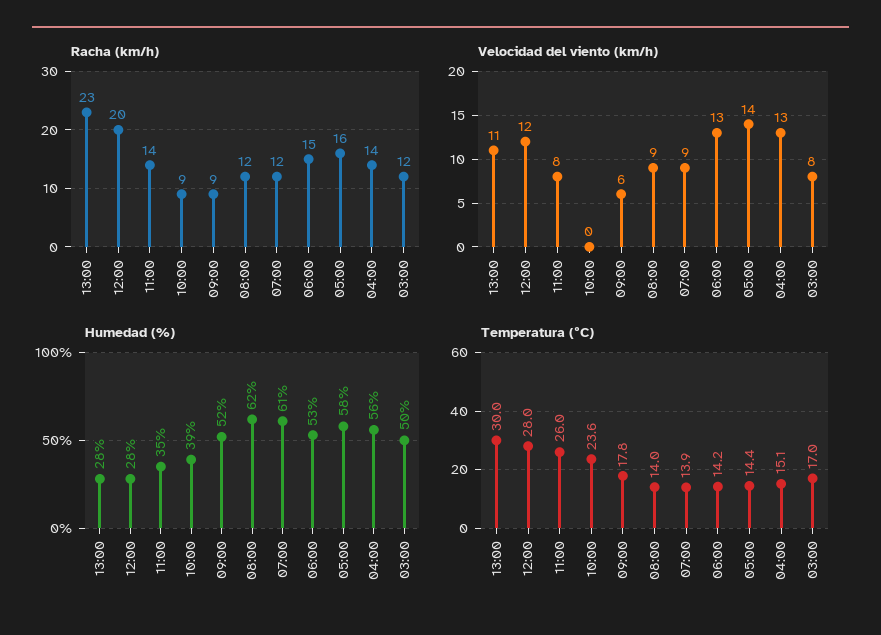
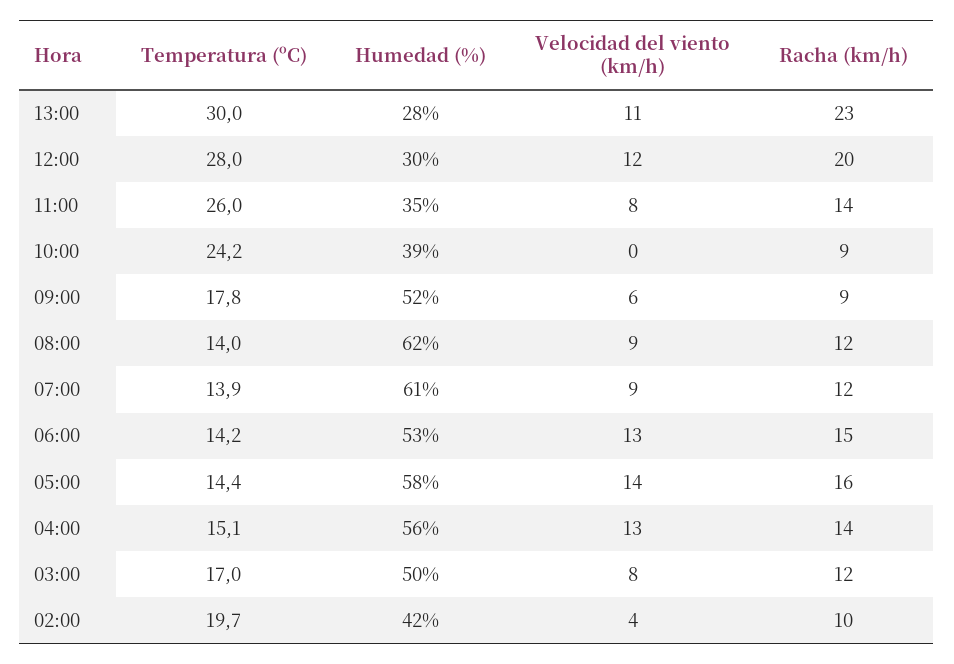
Humedad (%), 12:00: 28 -> 30
Temperatura (ºC), 10:00: 23.6 -> 24.2
Temperatura (ºC), 02:00: none -> 19.7
Humedad (%), 02:00: none -> 42
Velocidad del viento (km/h), 02:00: none -> 4
Racha (km/h), 02:00: none -> 10

